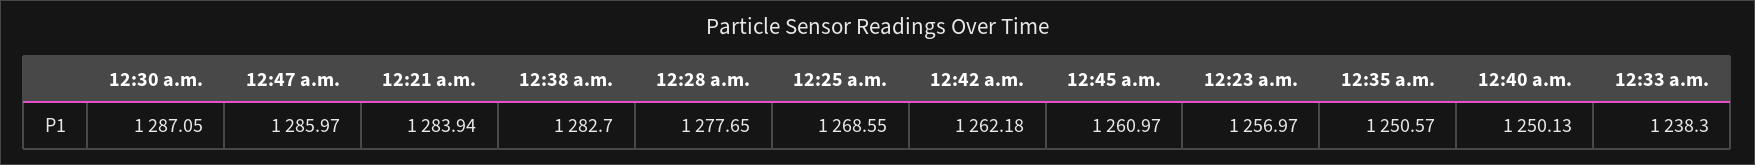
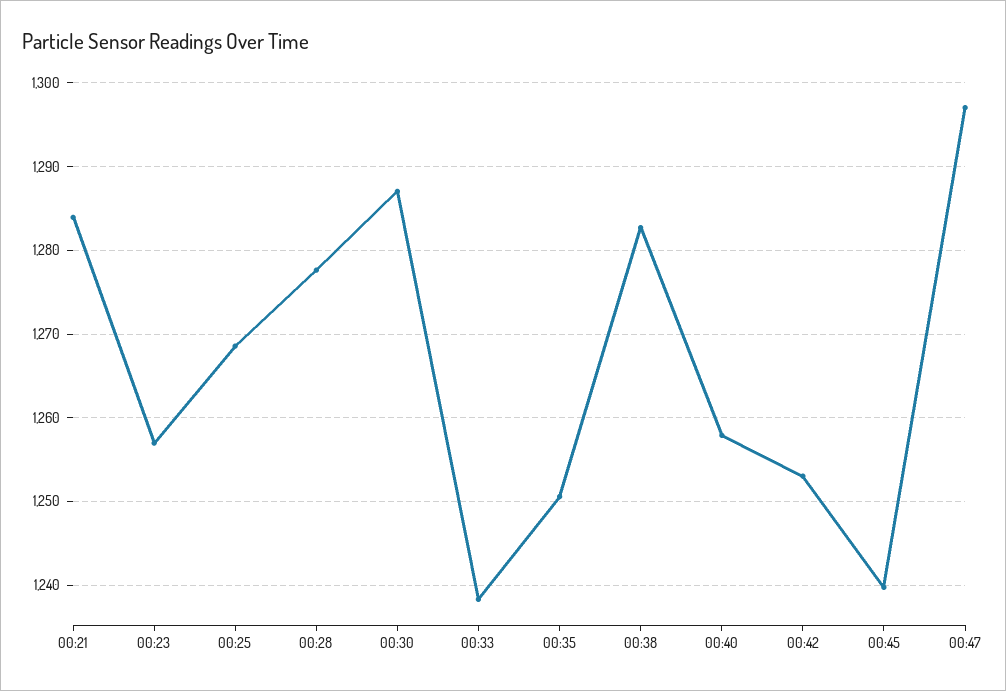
12:47 a.m.: 1285.97 -> 1297
12:42 a.m.: 1262.18 -> 1253
12:45 a.m.: 1260.97 -> 1240
12:40 a.m.: 1250.13 -> 1258

